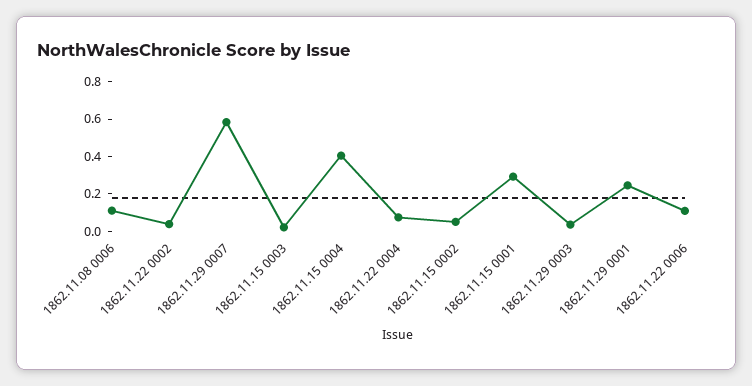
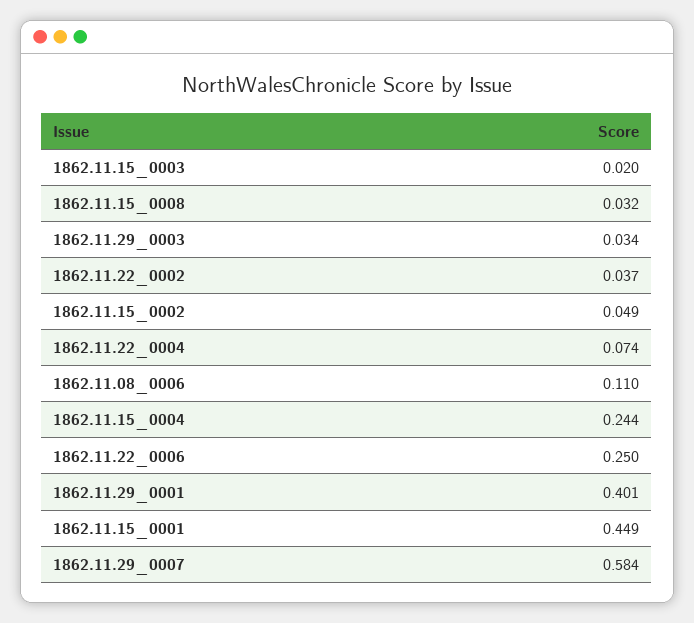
1862.11.15 0004: 0.4 -> 0.244
1862.11.15 0001: 0.3 -> 0.449
1862.11.29 0001: 0.25 -> 0.401
1862.11.22 0006: 0.1 -> 0.25
1862.11.15_0008: none -> 0.032

